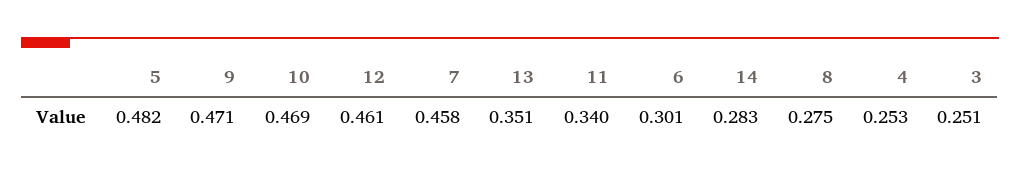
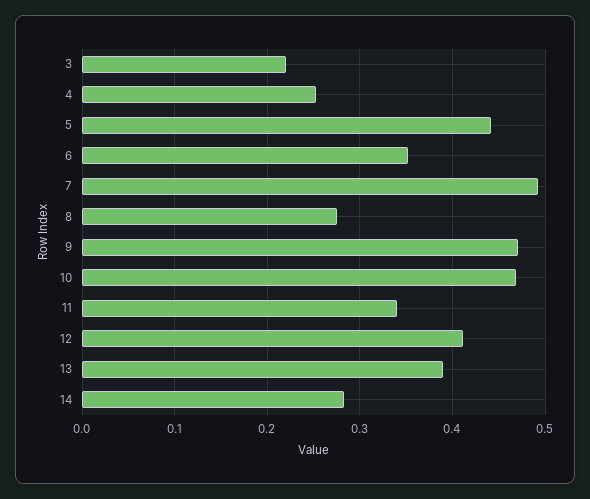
5: 0.482 -> 0.44
12: 0.461 -> 0.41
7: 0.458 -> 0.49
13: 0.351 -> 0.39
6: 0.301 -> 0.35
3: 0.251 -> 0.22

